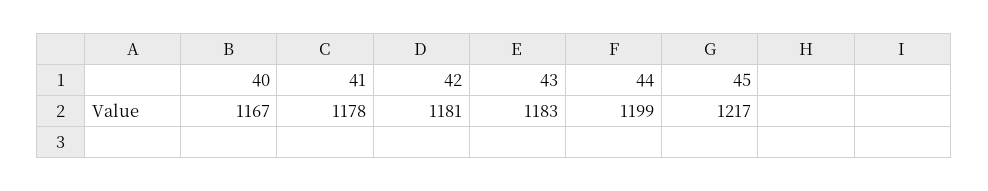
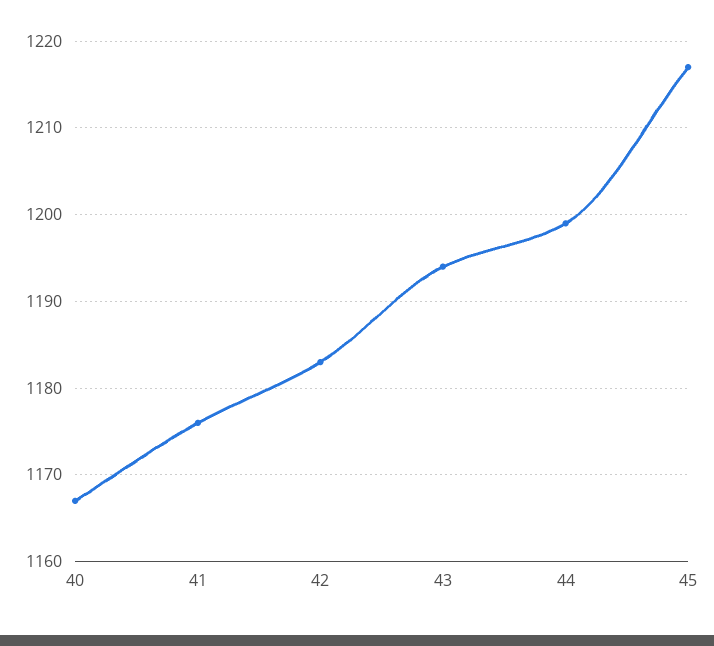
41: 1178 -> 1176
42: 1181 -> 1183
43: 1183 -> 1194

